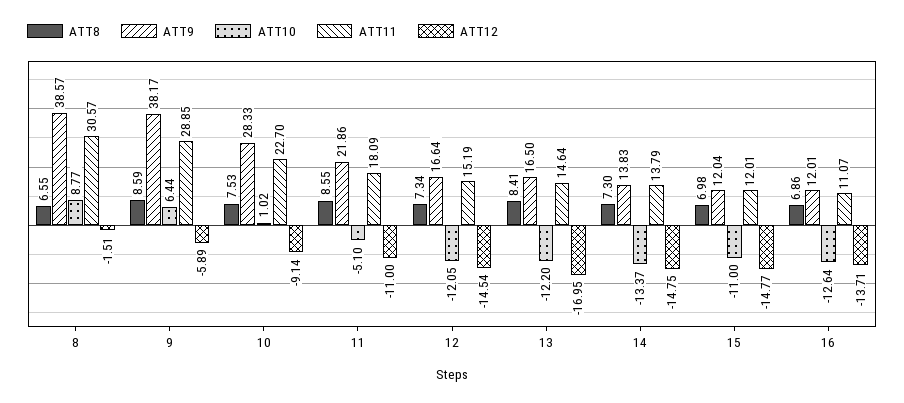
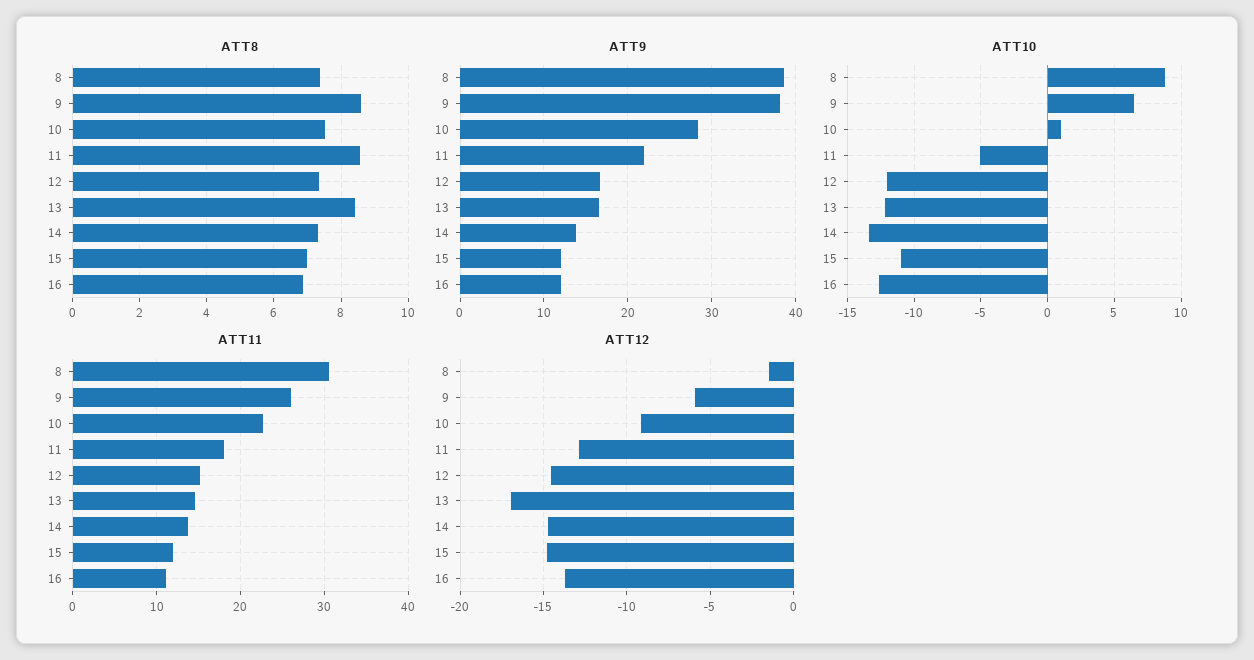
ATT8, 8: 6.55 -> 7.4
ATT11, 9: 28.85 -> 26
ATT12, 11: -11 -> -13

